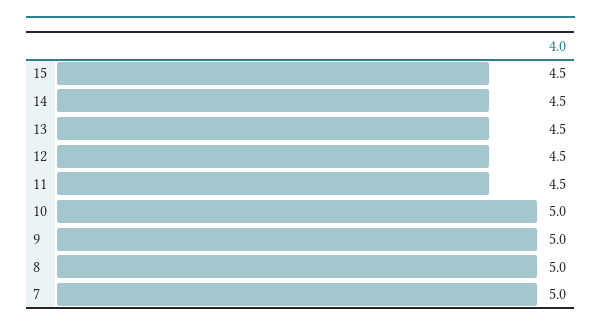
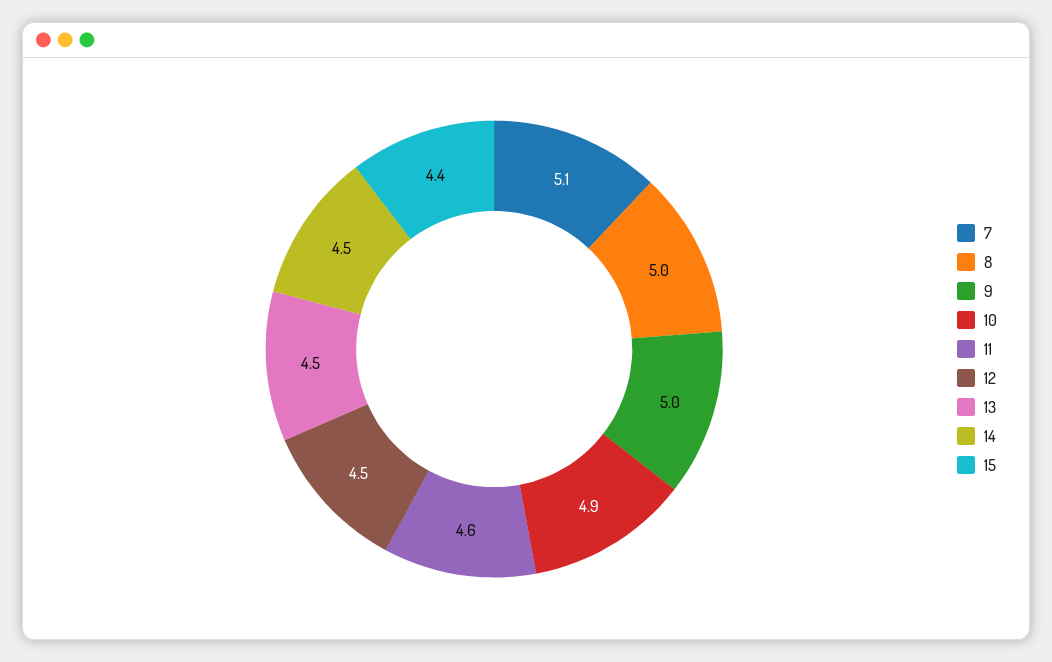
15: 4.5 -> 4.4
11: 4.5 -> 4.6
10: 5 -> 4.9
7: 5 -> 5.1

